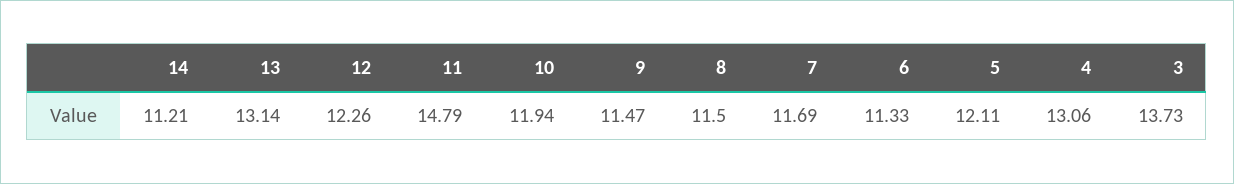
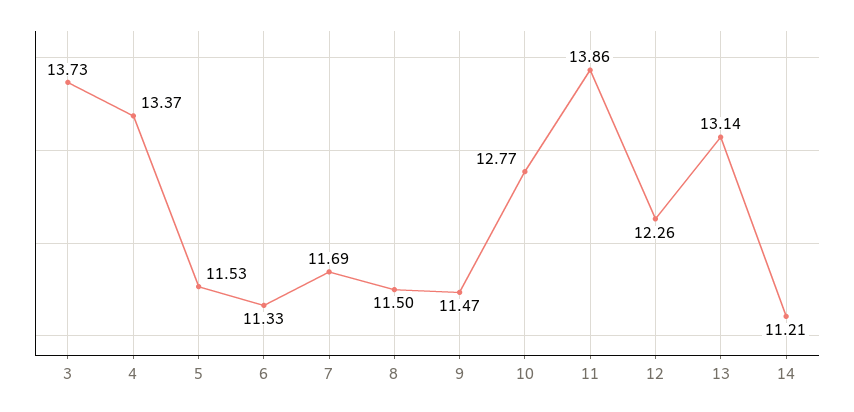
11: 14.79 -> 13.86
10: 11.94 -> 12.77
5: 12.11 -> 11.53
4: 13.06 -> 13.37

